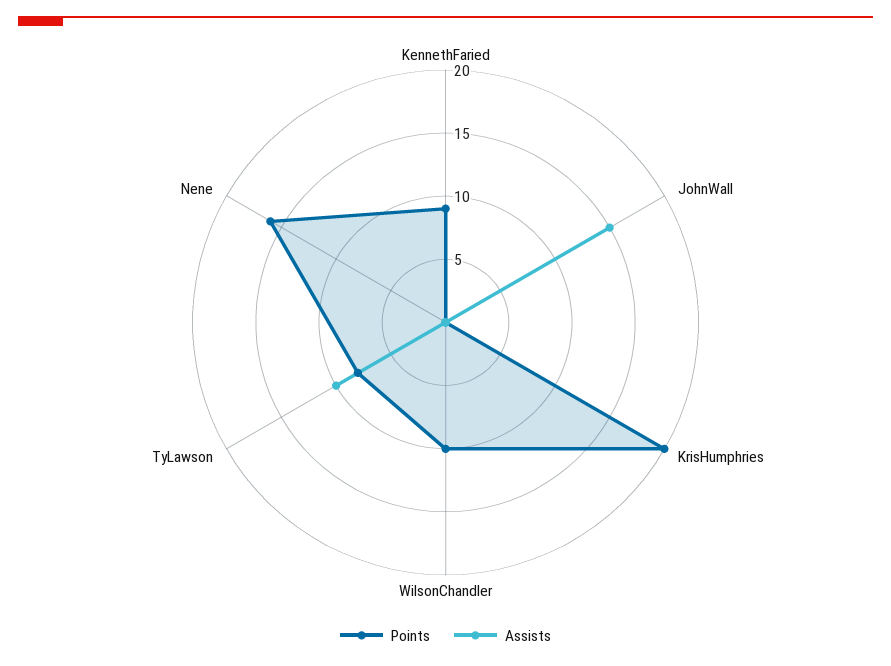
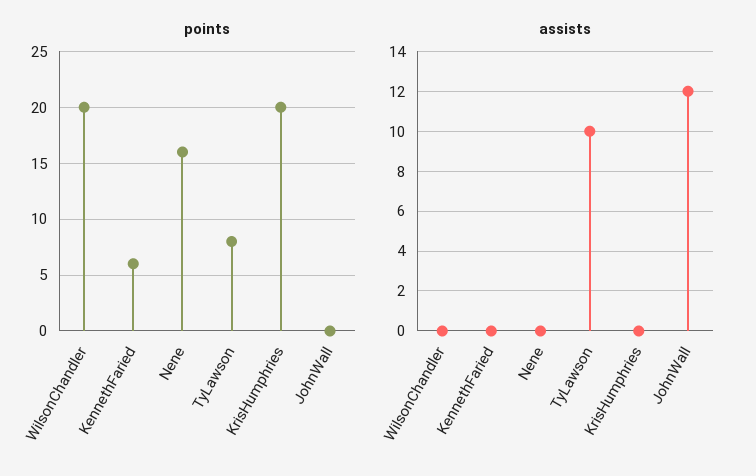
Points, KennethFaried: 9 -> 6
Assists, JohnWall: 15 -> 12
Points, WilsonChandler: 10 -> 20

